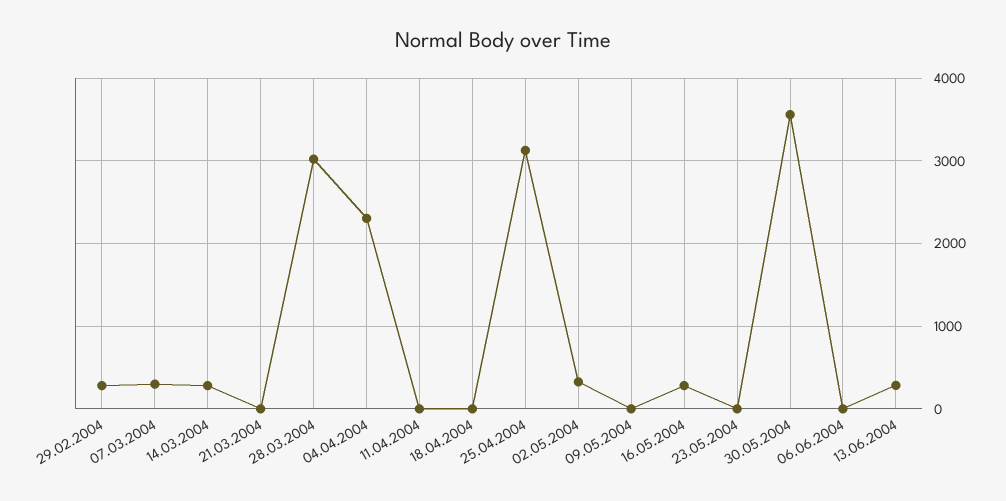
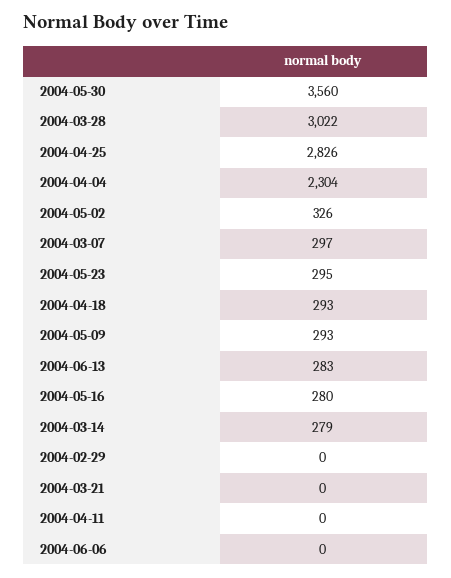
29.02.2004: 300 -> 0
18.04.2004: 0 -> 293
25.04.2004: 3100 -> 2826
09.05.2004: 0 -> 293
23.05.2004: 0 -> 295

